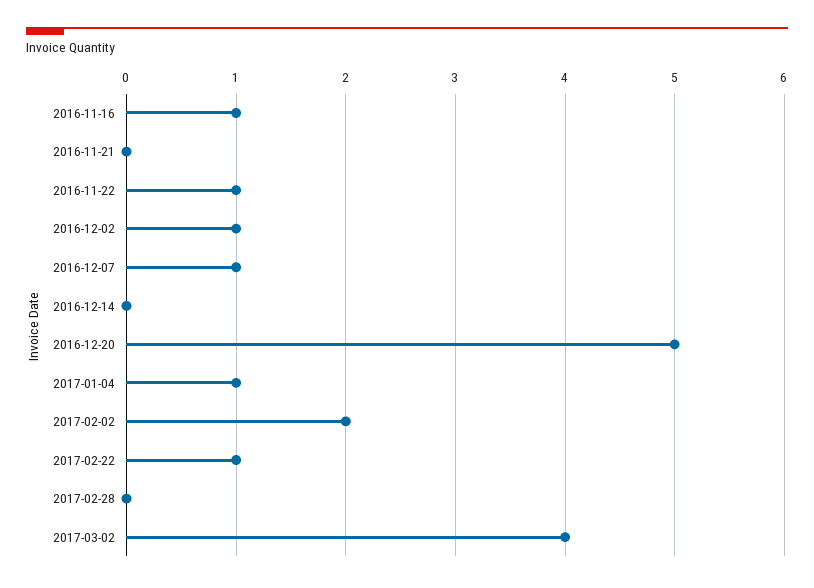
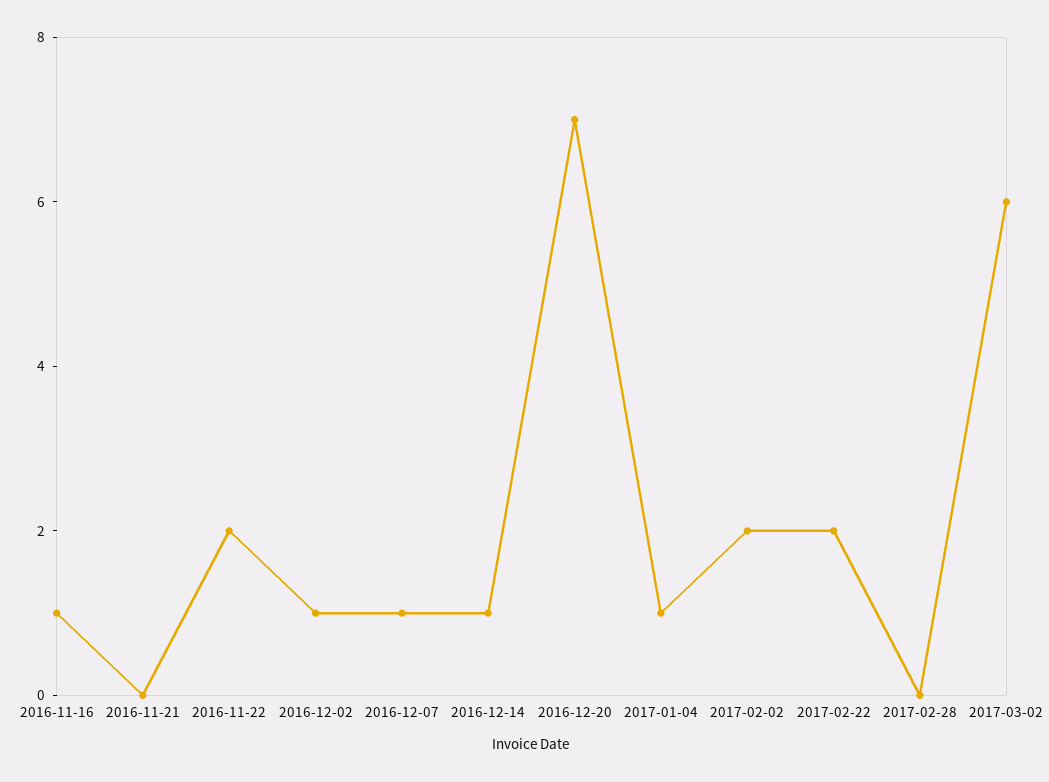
2016-11-22: 1 -> 2
2016-12-14: 0 -> 1
2016-12-20: 5 -> 7
2017-02-22: 1 -> 2
2017-03-02: 4 -> 6

